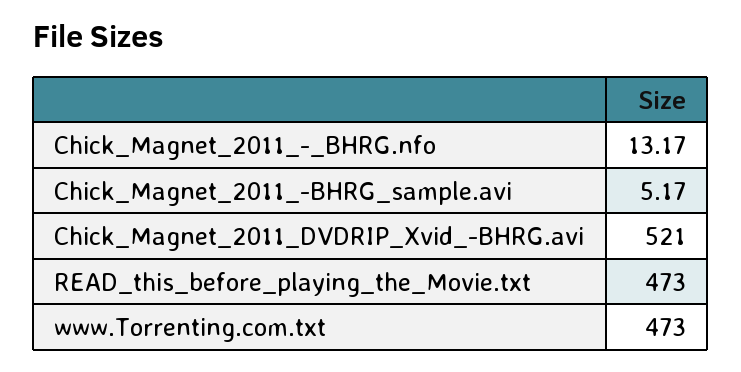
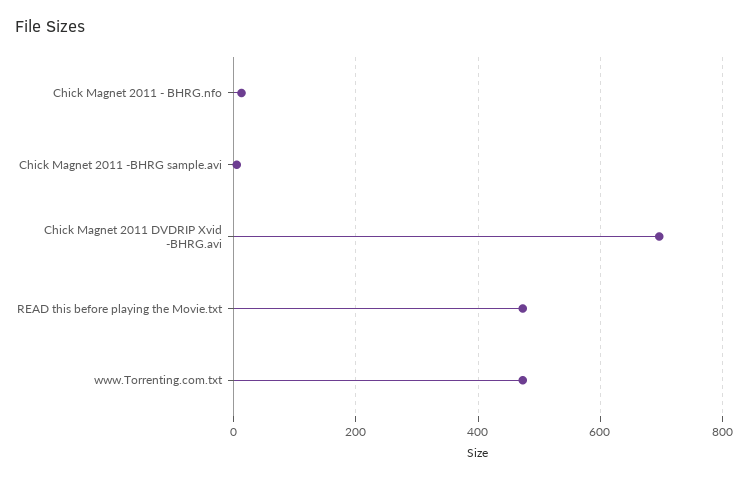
Chick_Magnet_2011_DVDRIP_Xvid_-BHRG.avi: 521 -> 700

